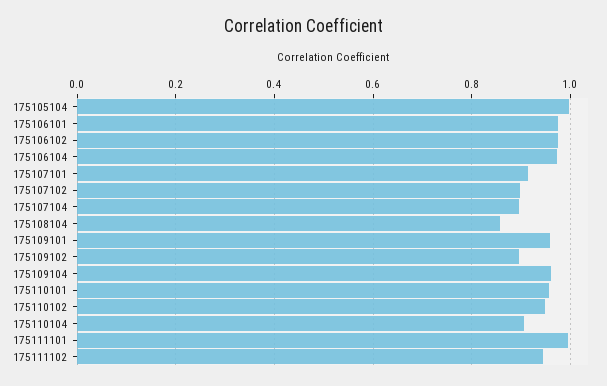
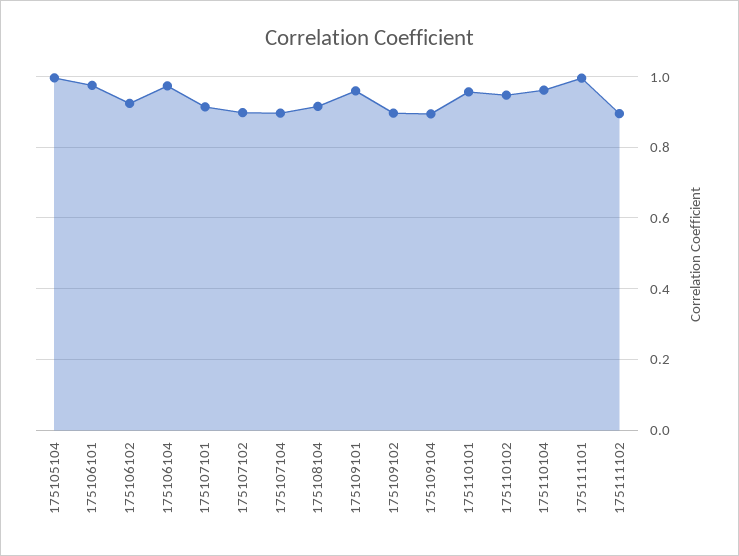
175106102: 0.98 -> 0.92
175108104: 0.86 -> 0.92
175109104: 0.96 -> 0.9
175110104: 0.9 -> 0.96
175111102: 0.94 -> 0.9

